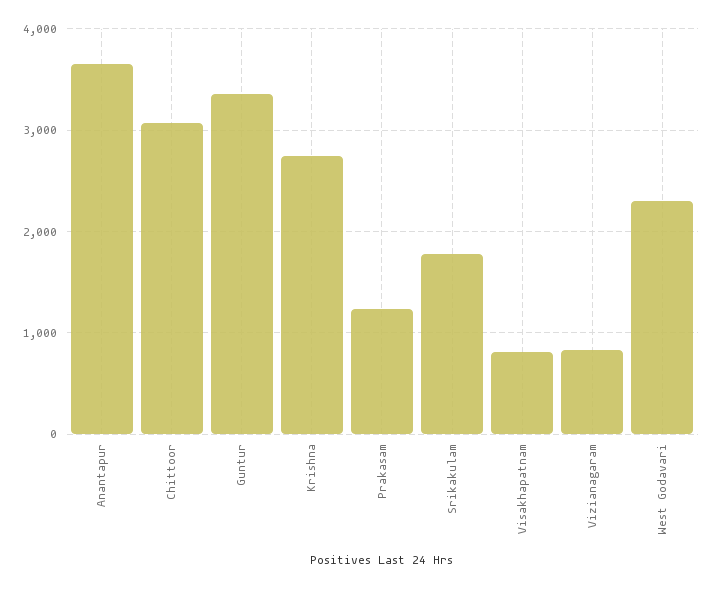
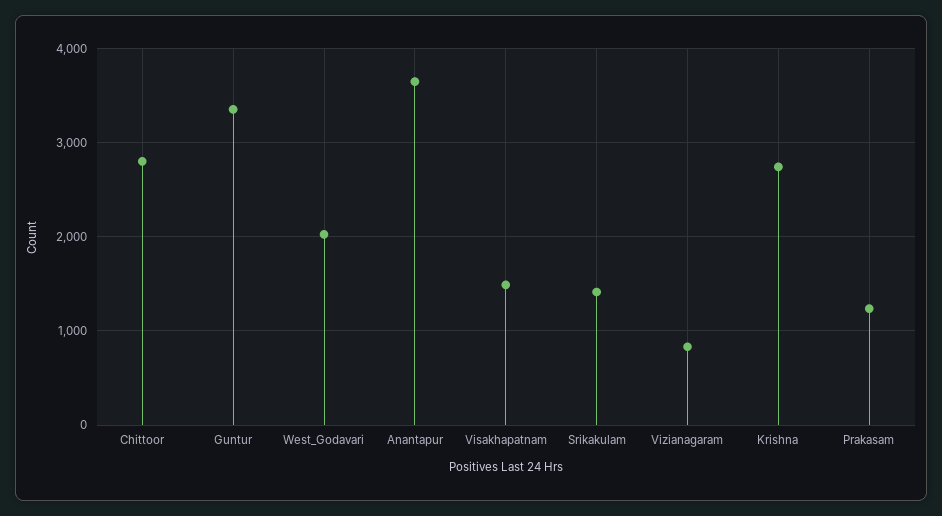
Chittoor: 3100 -> 2800
Srikakulam: 1800 -> 1400
Visakhapatnam: 800 -> 1500
West Godavari: 2300 -> 2000

